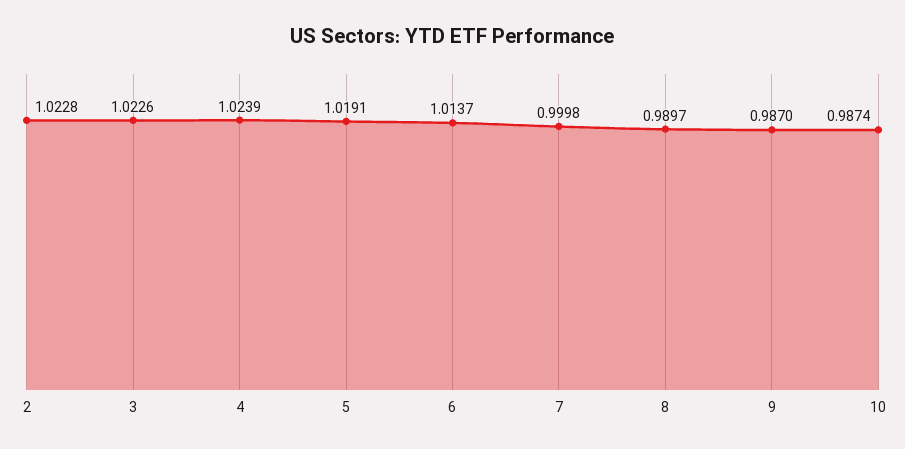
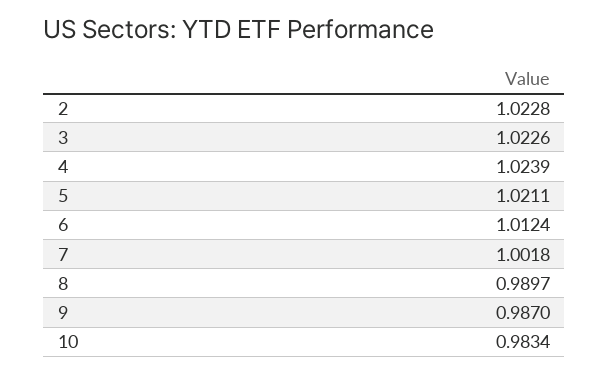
5: 1.0191 -> 1.0211
6: 1.0137 -> 1.0124
7: 0.9998 -> 1.0018
10: 0.9874 -> 0.9834

